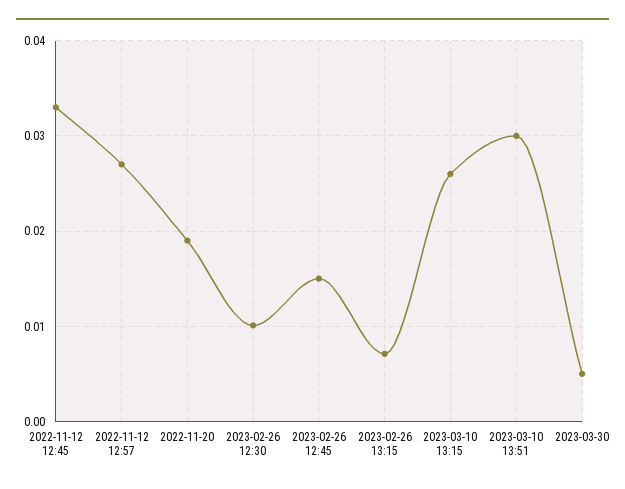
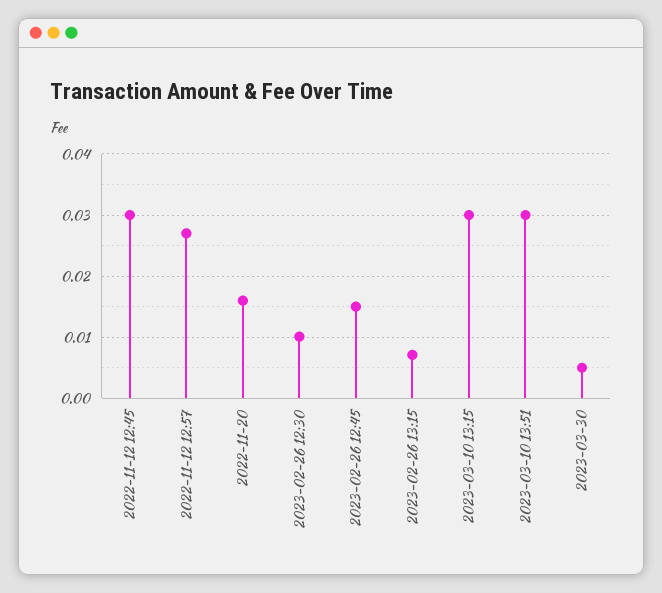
2022-11-12 12:45: 0.033 -> 0.03
2022-11-20: 0.019 -> 0.016
2023-03-10 13:15: 0.026 -> 0.03

